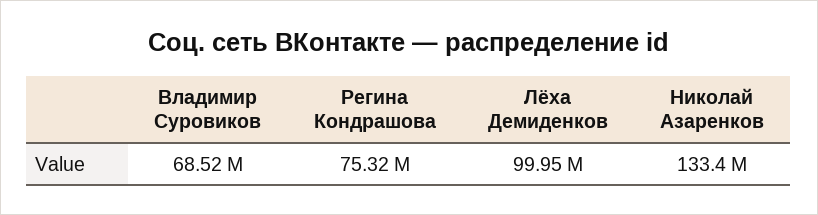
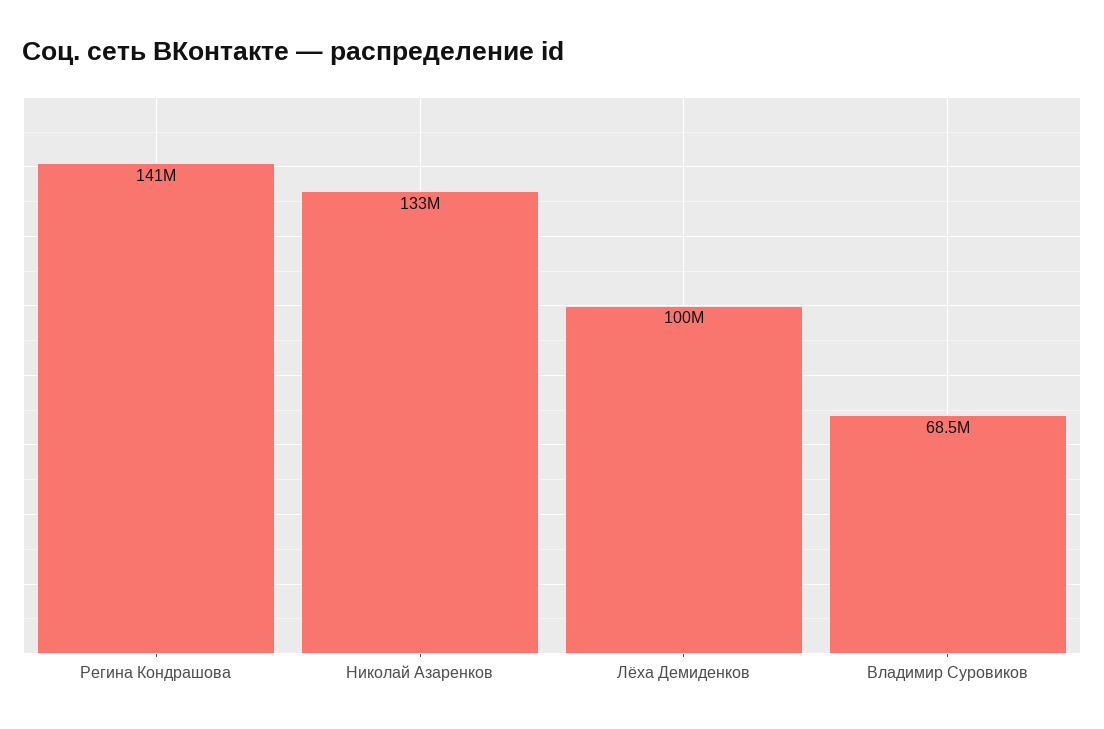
Регина Кондрашова: 75320000 -> 141000000

